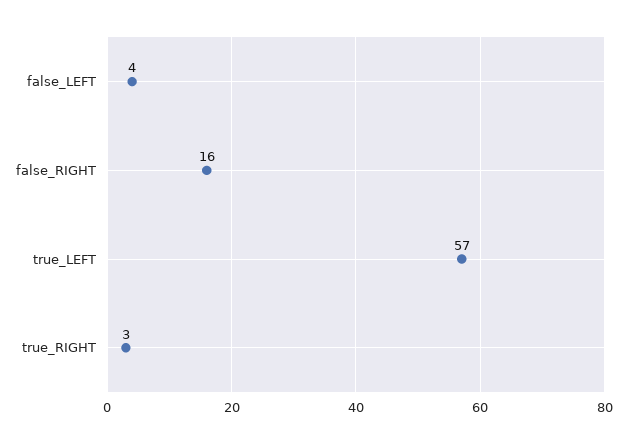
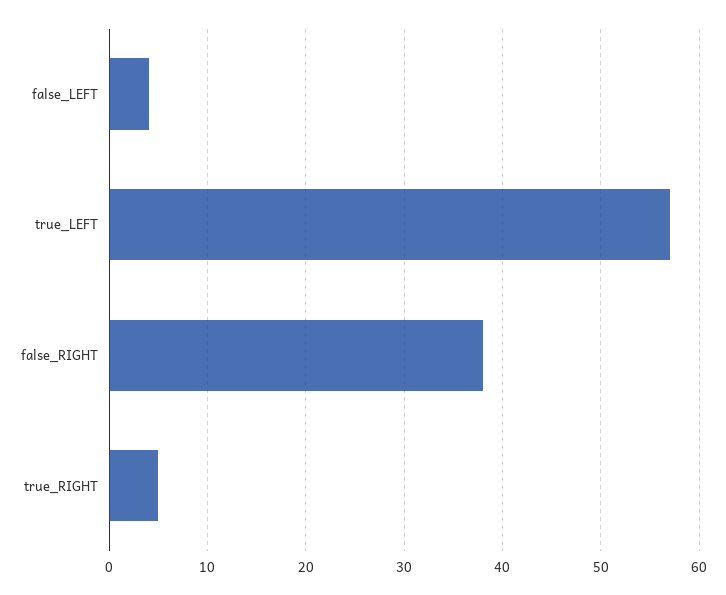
false_RIGHT: 16 -> 38
true_RIGHT: 3 -> 5

